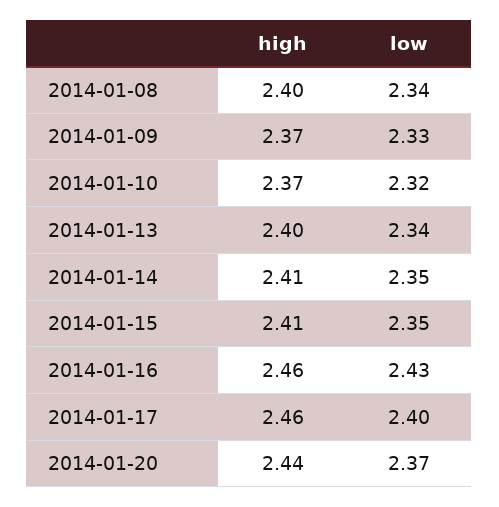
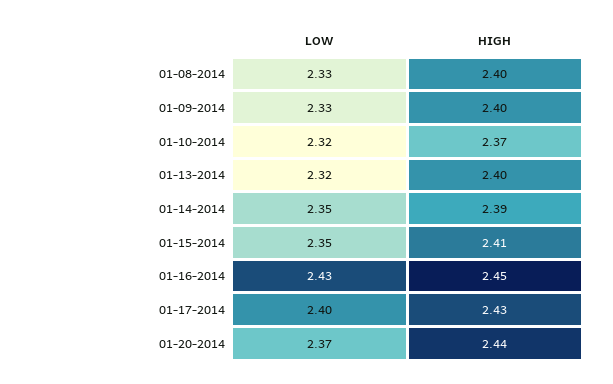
low, 2014-01-08: 2.34 -> 2.33
high, 2014-01-09: 2.37 -> 2.4
low, 2014-01-13: 2.34 -> 2.32
high, 2014-01-14: 2.41 -> 2.39
high, 2014-01-16: 2.46 -> 2.45
high, 2014-01-17: 2.46 -> 2.43

